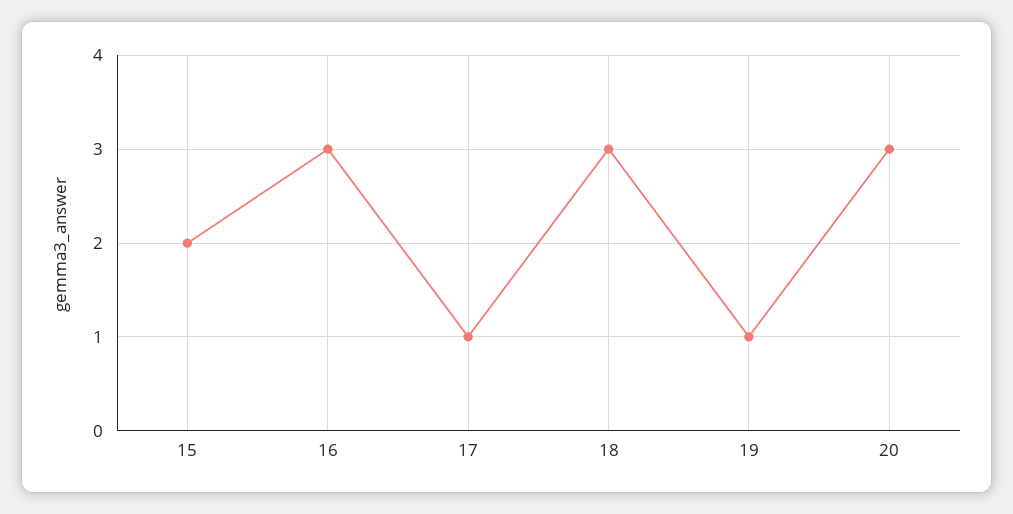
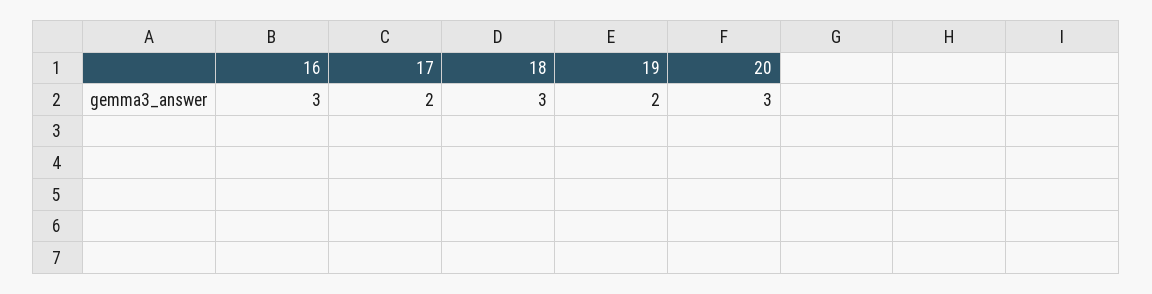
15: 2 -> none
17: 1 -> 2
19: 1 -> 2

